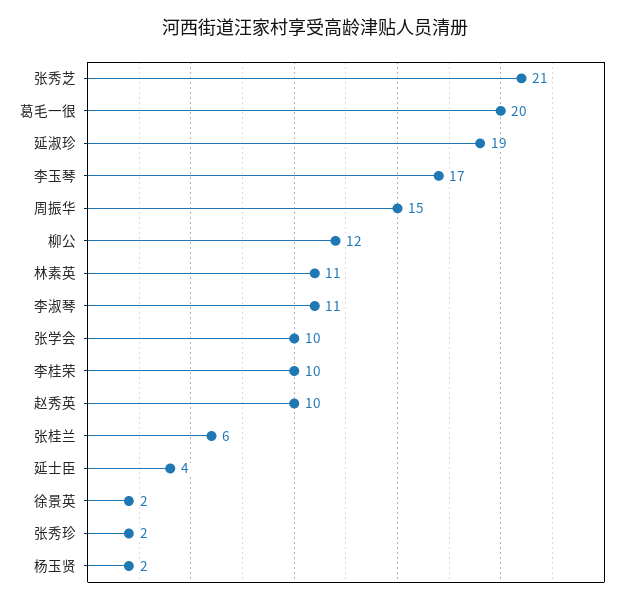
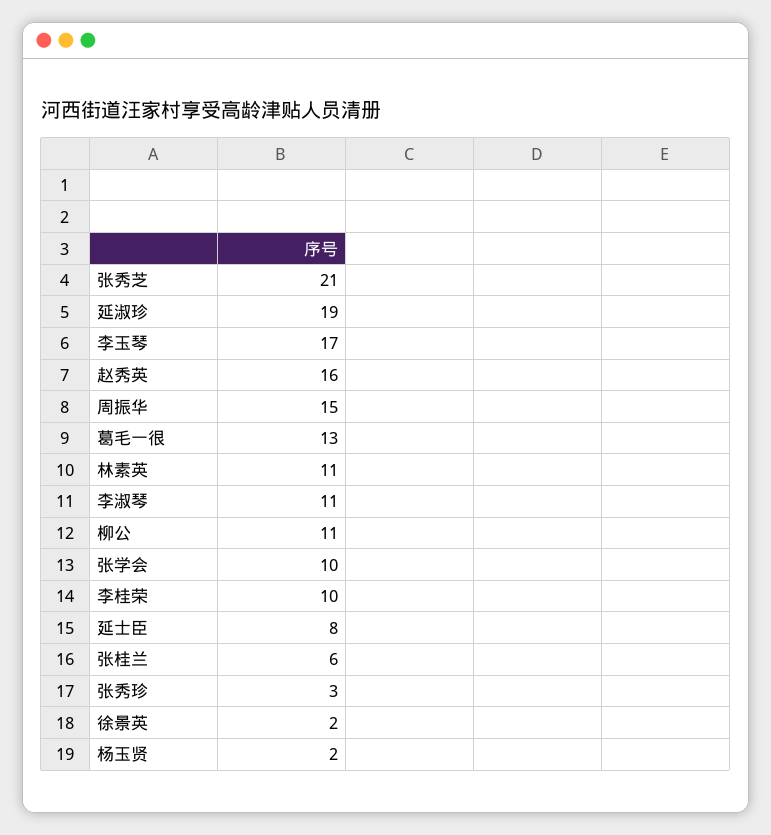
葛毛一很: 20 -> 13
柳公: 12 -> 11
赵秀英: 10 -> 16
延士臣: 4 -> 8
张秀珍: 2 -> 3

